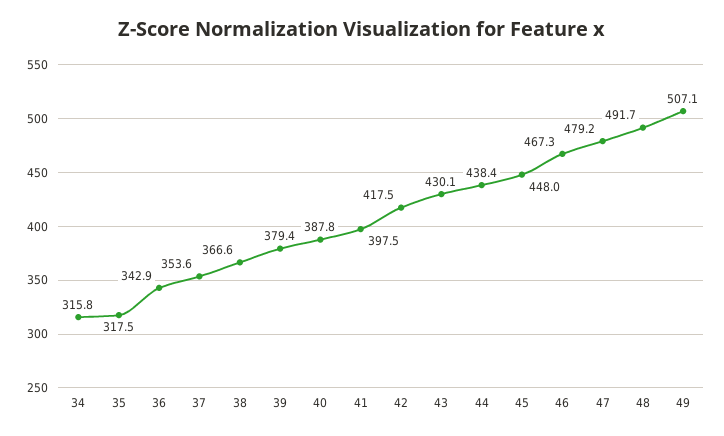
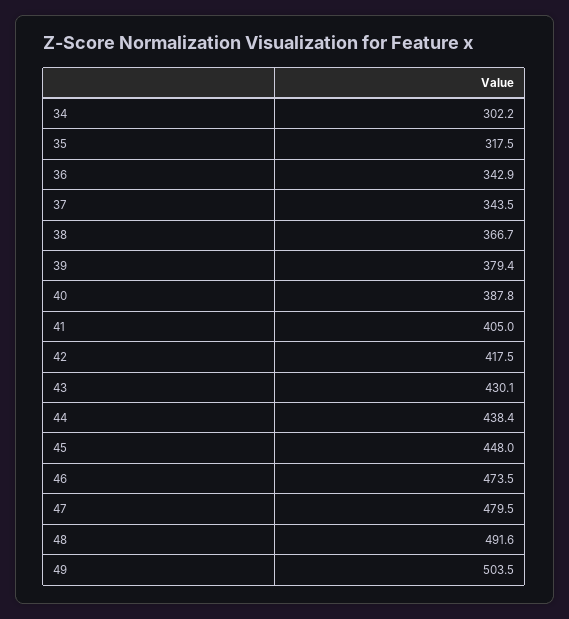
34: 315.8 -> 302.2
37: 353.6 -> 343.5
38: 366.6 -> 366.7
41: 397.5 -> 405
46: 467.3 -> 473.5
47: 479.2 -> 479.5
48: 491.7 -> 491.6
49: 507.1 -> 503.5

